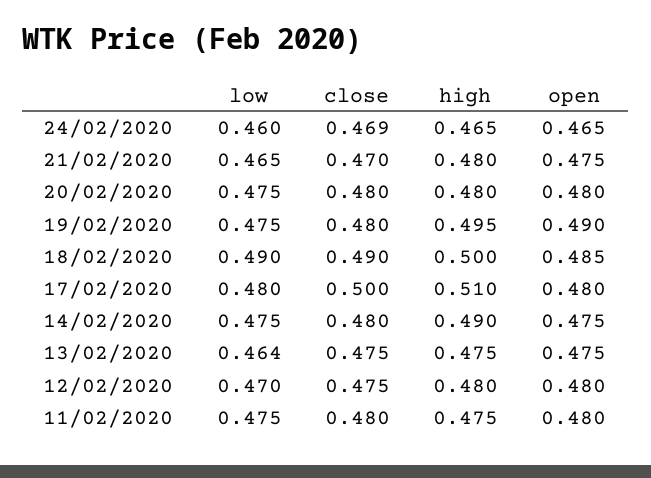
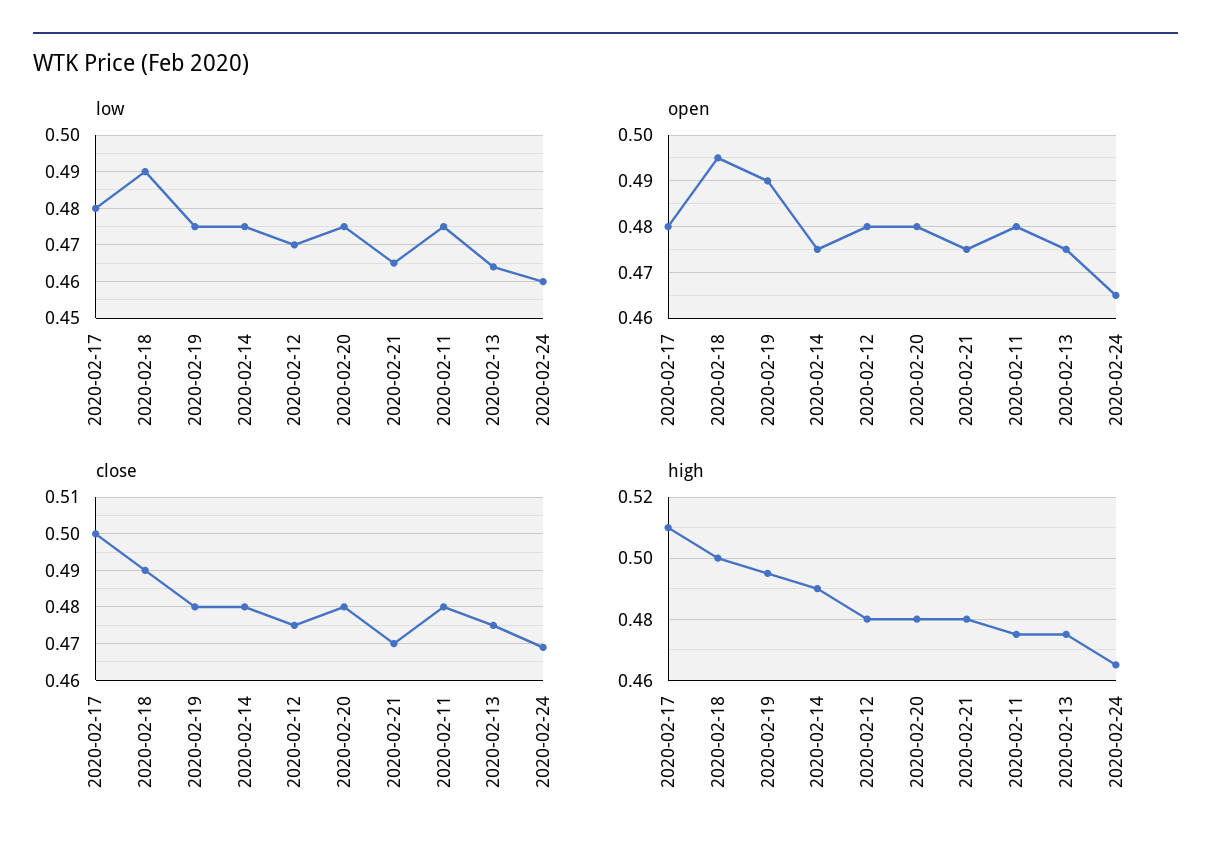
open, 18/02/2020: 0.485 -> 0.495

